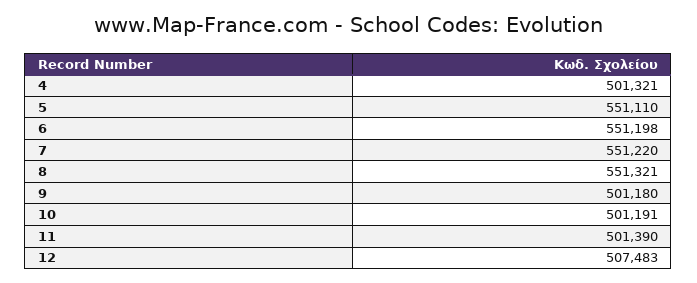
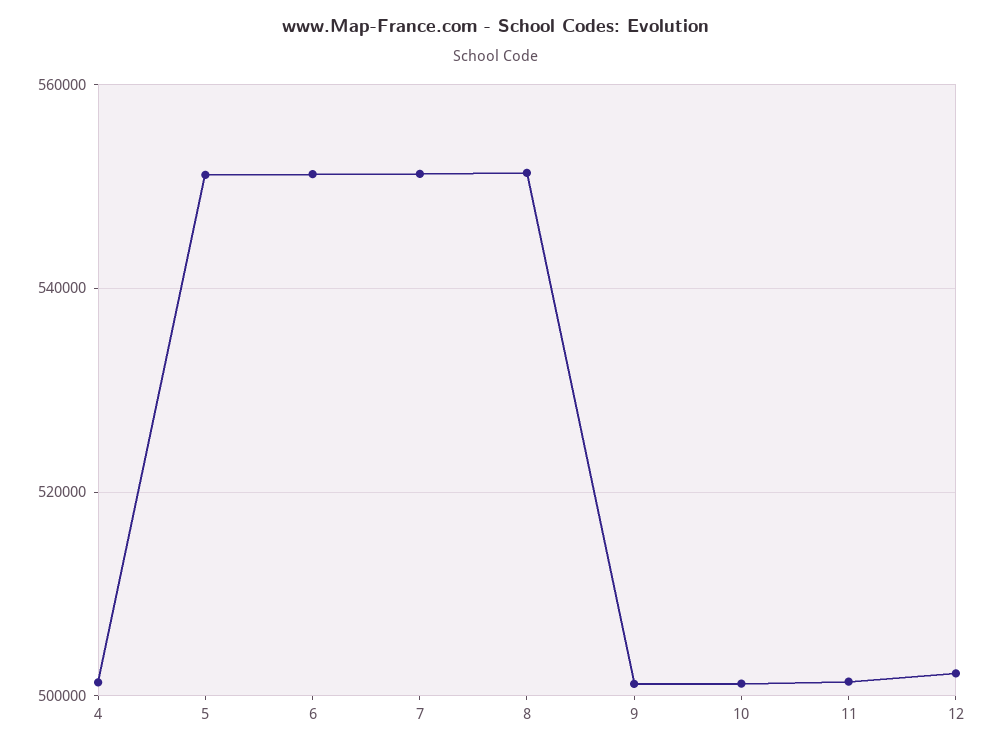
12: 507483 -> 502000

